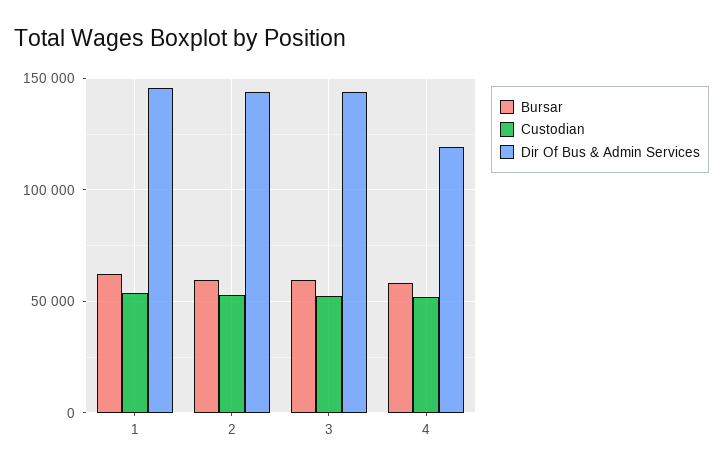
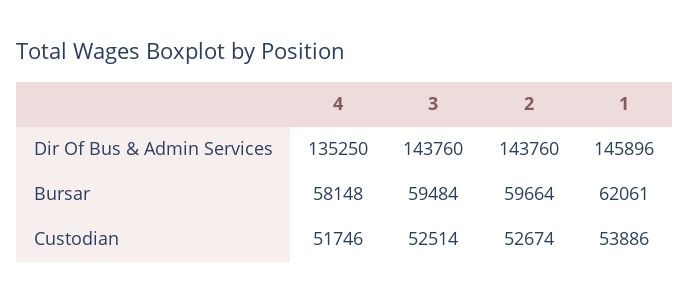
Dir Of Bus & Admin Services, 4: 120000 -> 135250

